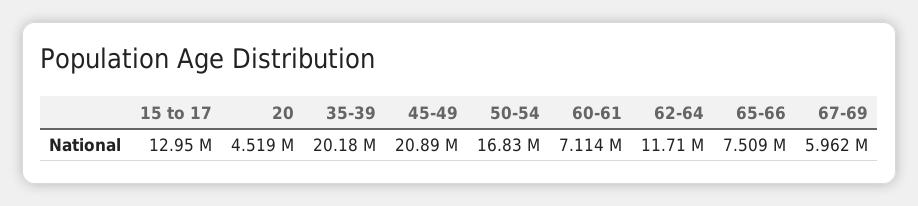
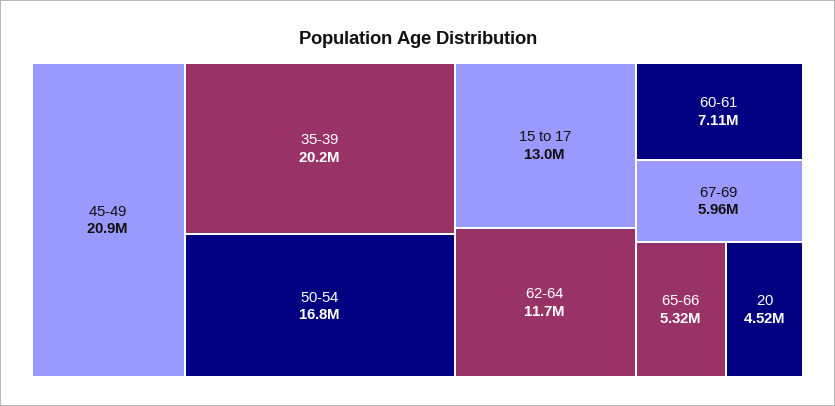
65-66: 7509000 -> 5320000

